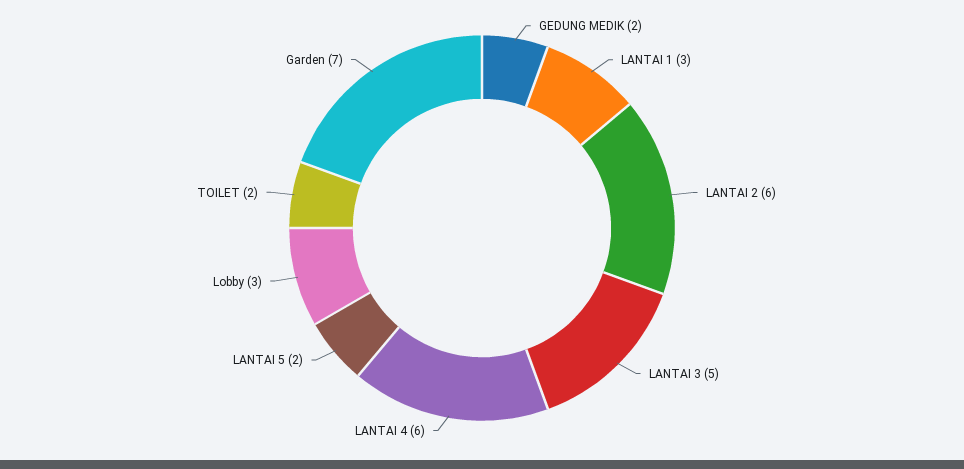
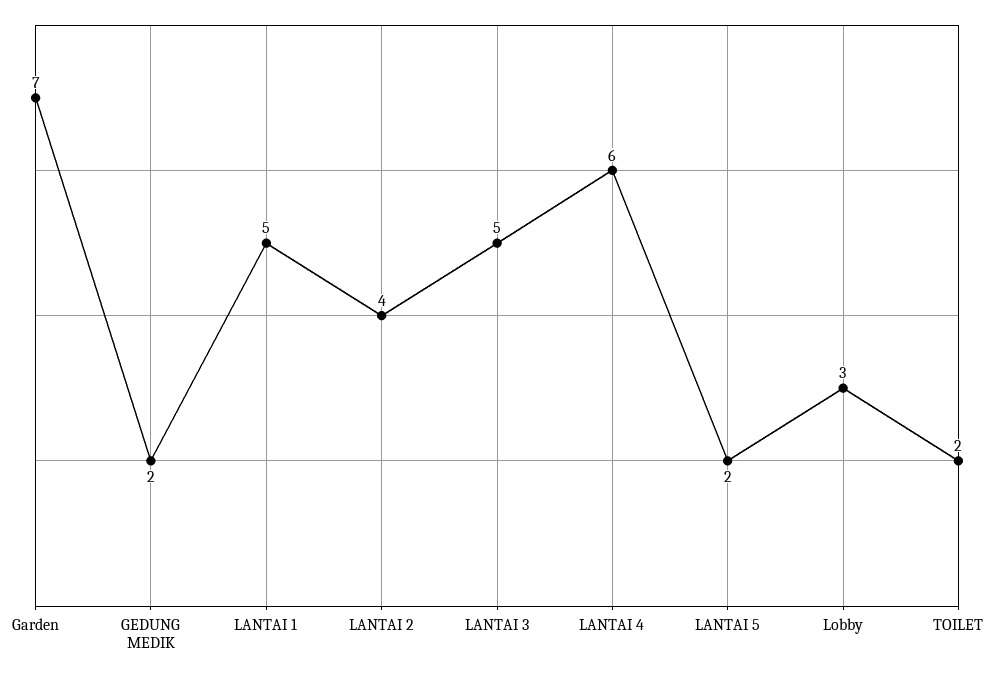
LANTAI 1: 3 -> 5
LANTAI 2: 6 -> 4

